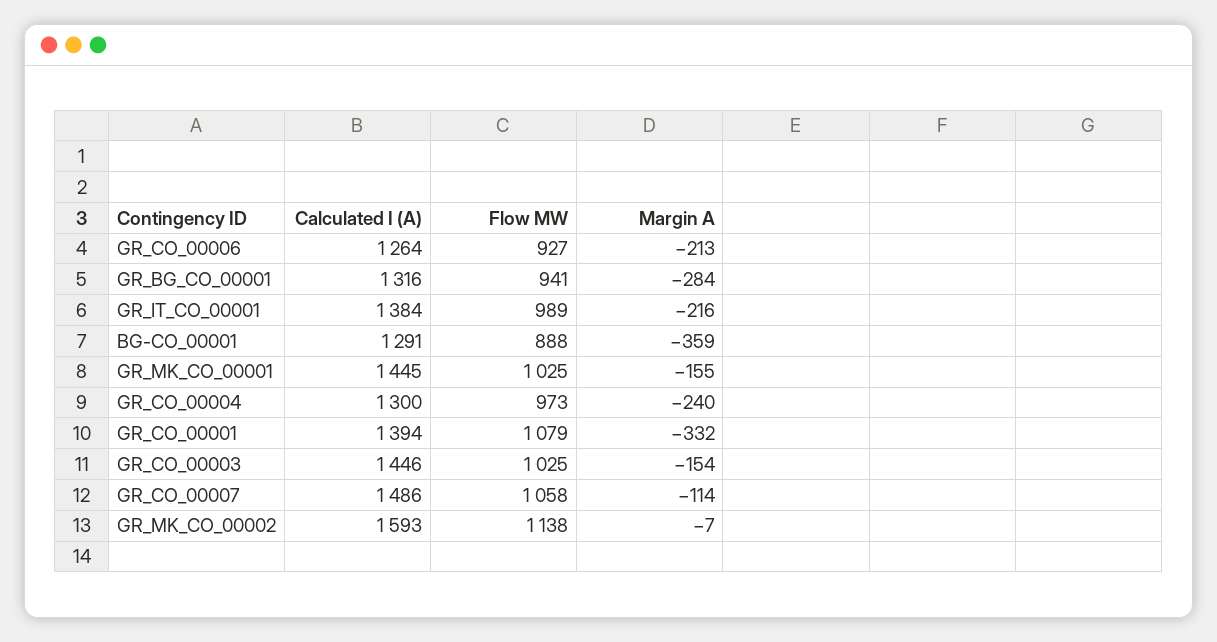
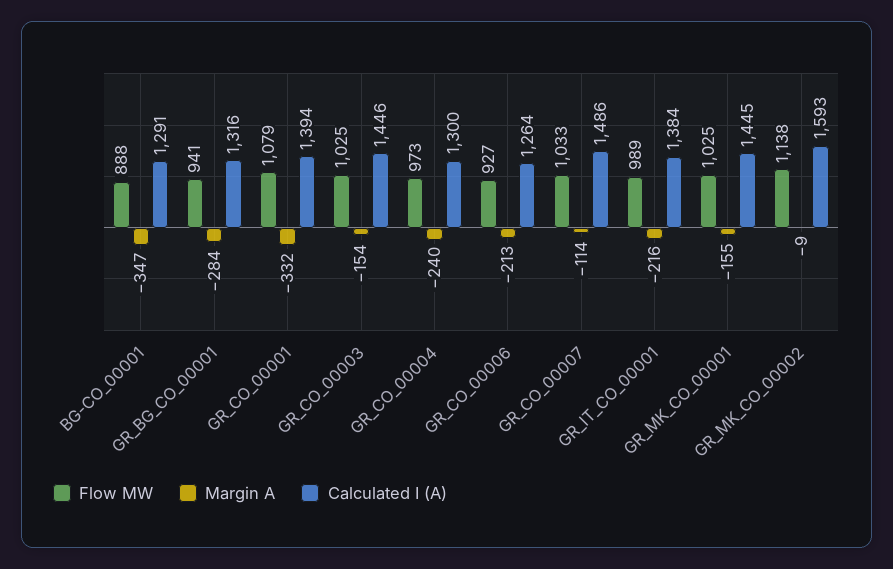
Margin A, BG-CO_00001: -359 -> -347
Flow MW, GR_CO_00007: 1058 -> 1033
Margin A, GR_MK_CO_00002: -7 -> -9

